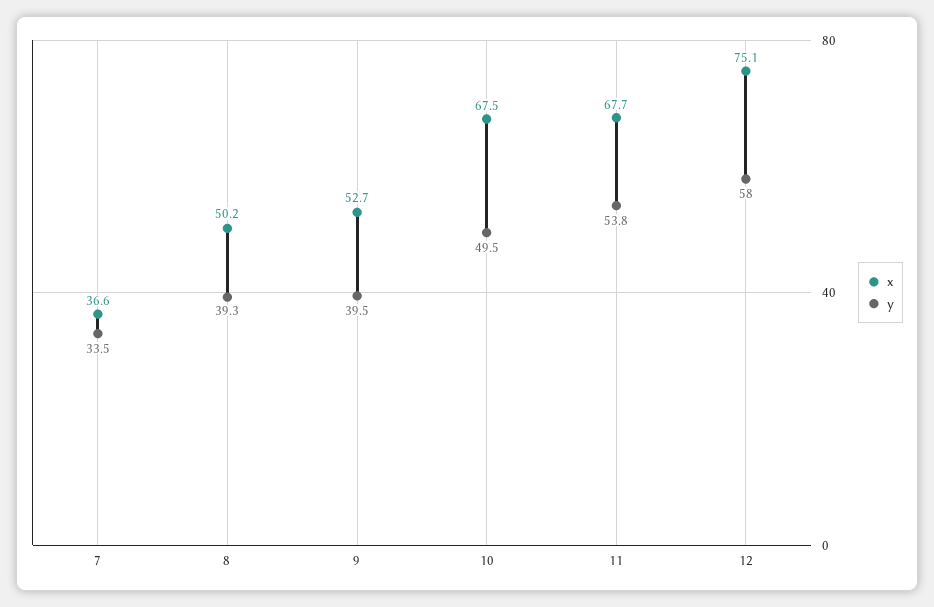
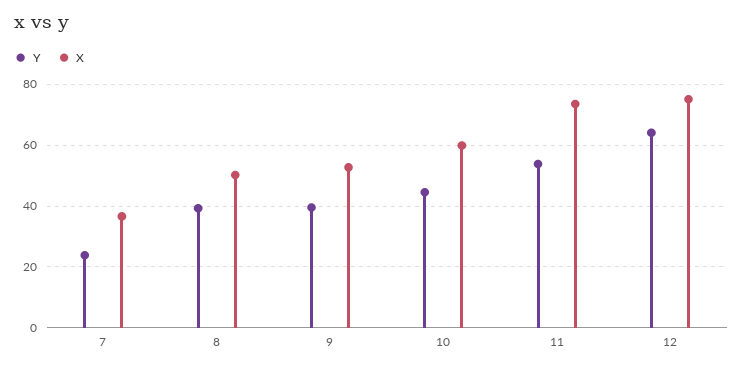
y, 7: 33.5 -> 24
x, 10: 67.5 -> 60
y, 10: 49.5 -> 44
x, 11: 67.7 -> 74
y, 12: 58 -> 64

